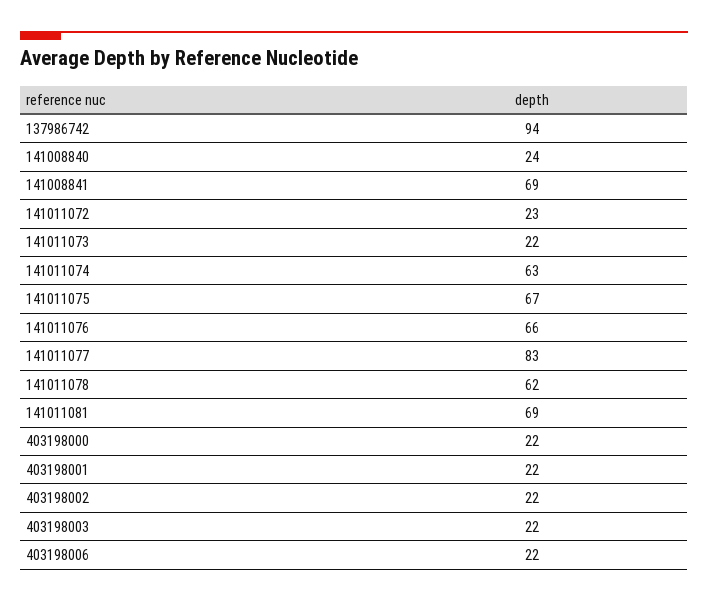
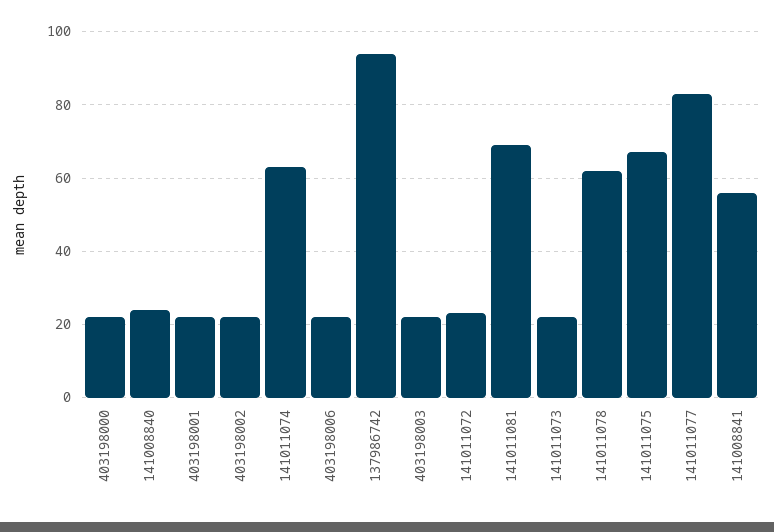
141008841: 69 -> 55
141011076: 66 -> none

